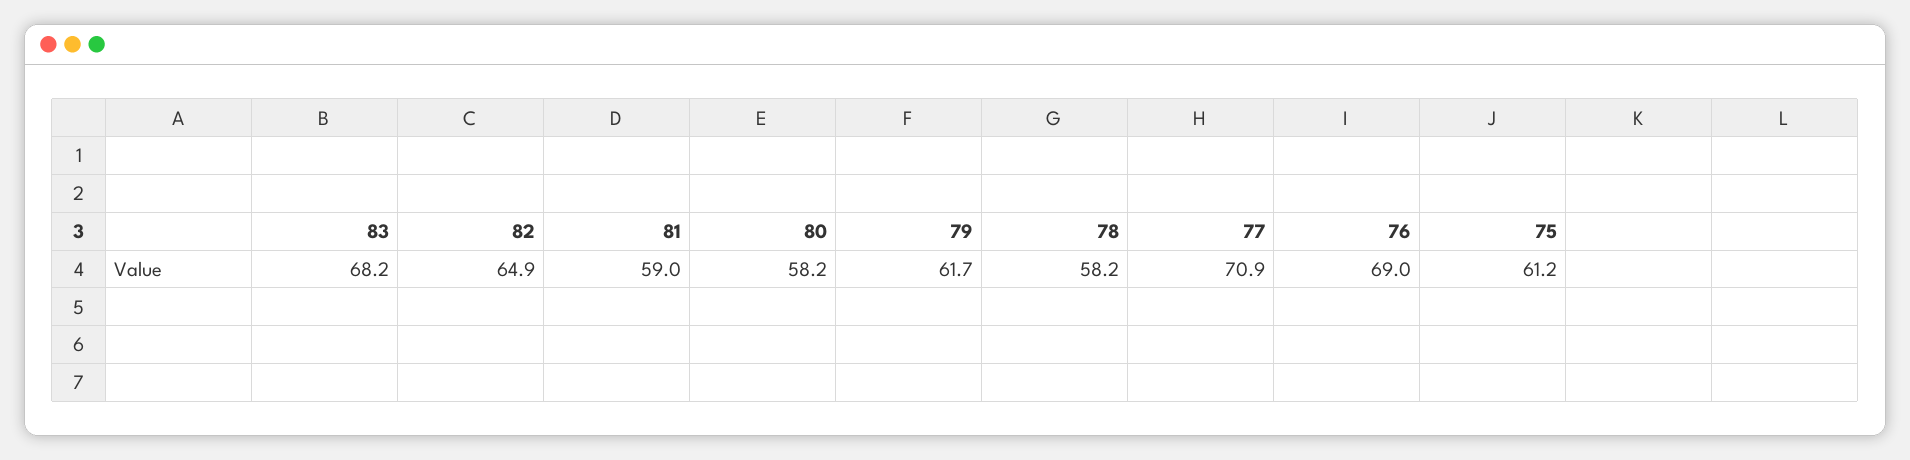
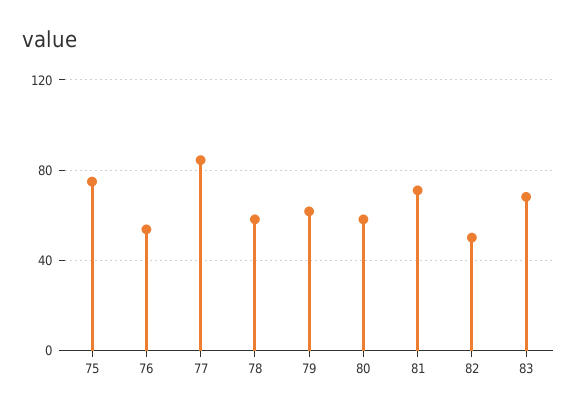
82: 64.9 -> 50
81: 59 -> 70
77: 70.9 -> 85
76: 69 -> 55
75: 61.2 -> 75

